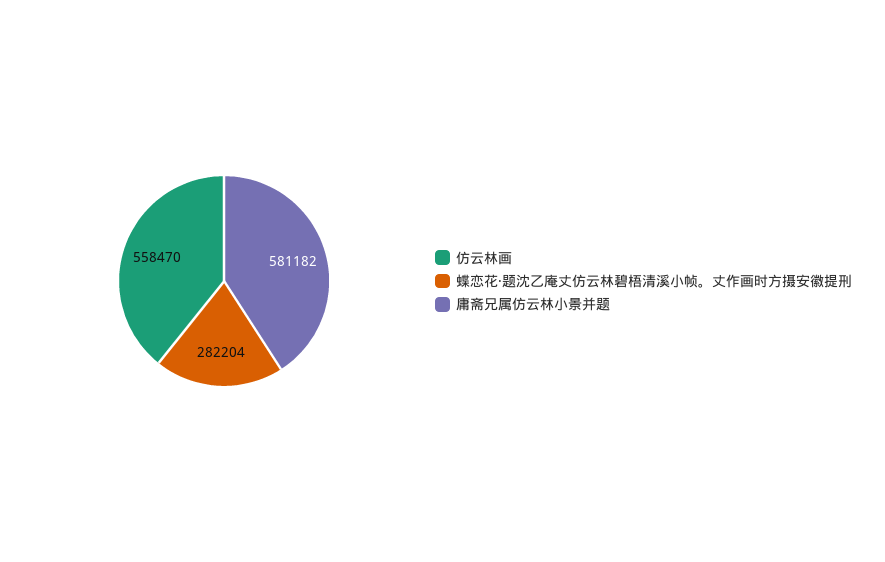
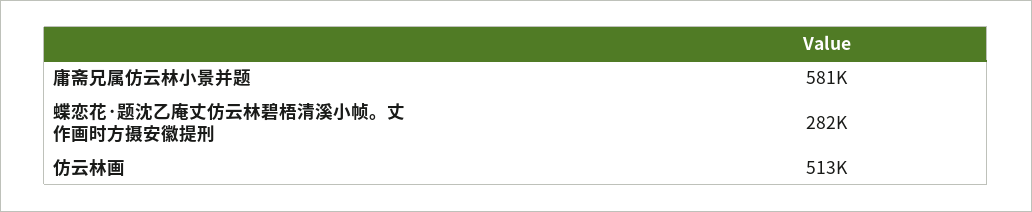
仿云林画: 558470 -> 513000

